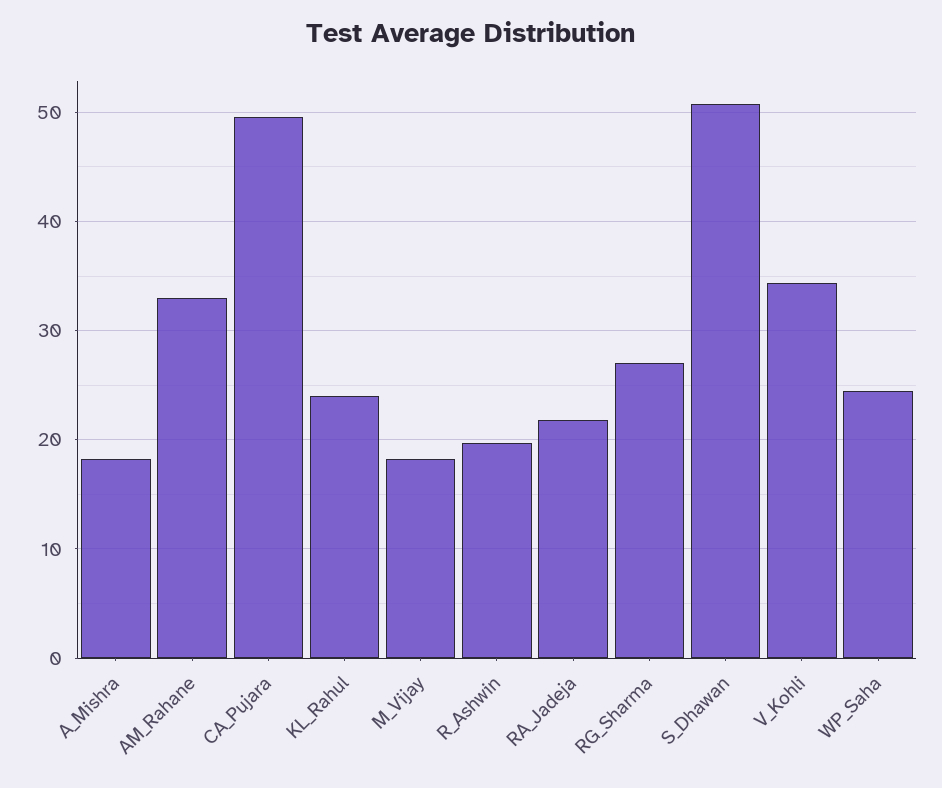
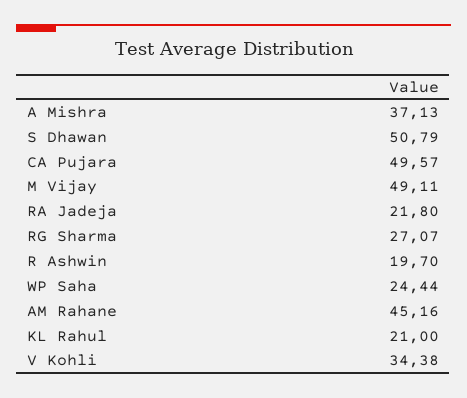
A_Mishra: 18 -> 37.13
AM_Rahane: 33 -> 45.16
KL_Rahul: 24 -> 21
M_Vijay: 18 -> 49.11

